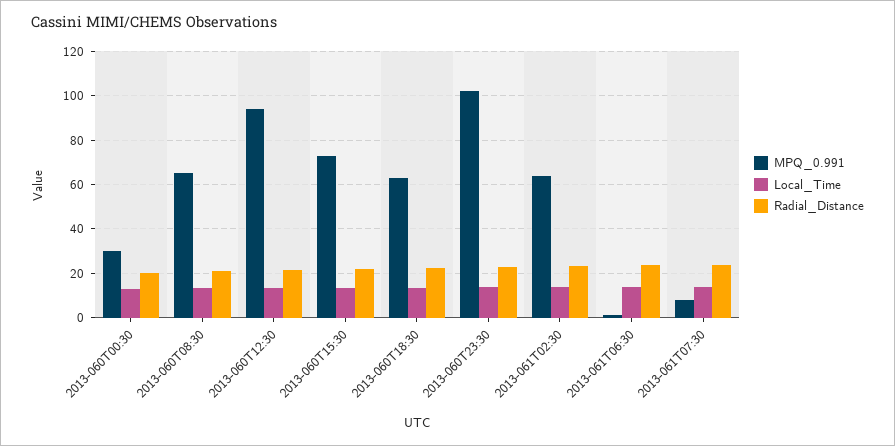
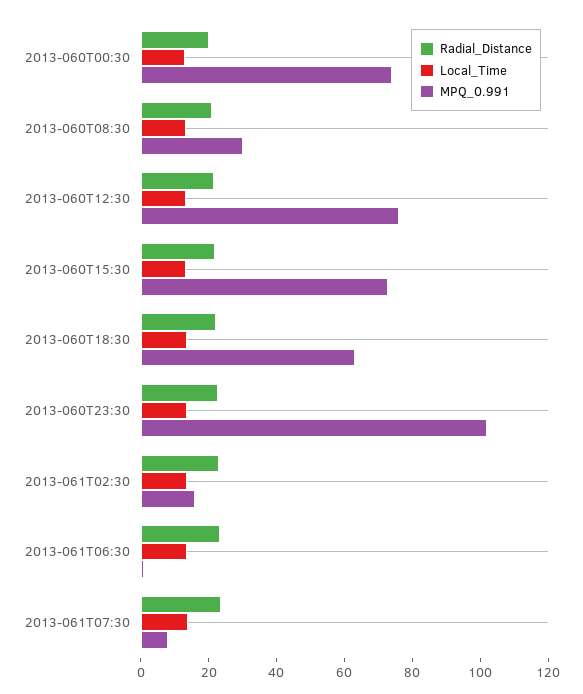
MPQ_0.991, 2013-060T00:30: 30 -> 75
MPQ_0.991, 2013-060T08:30: 65 -> 30
MPQ_0.991, 2013-060T12:30: 95 -> 75
MPQ_0.991, 2013-061T02:30: 65 -> 15

